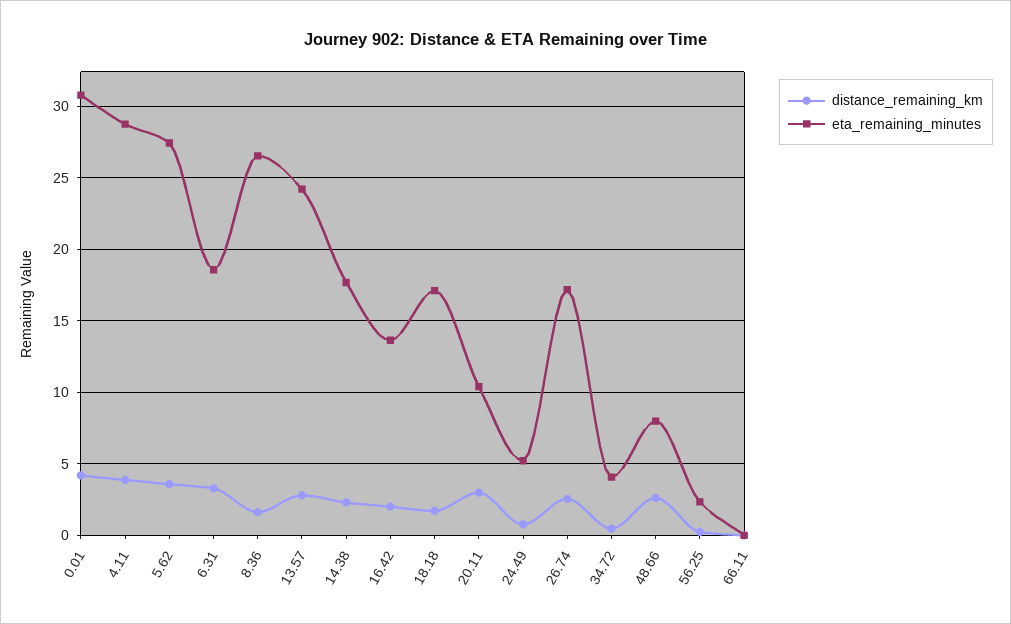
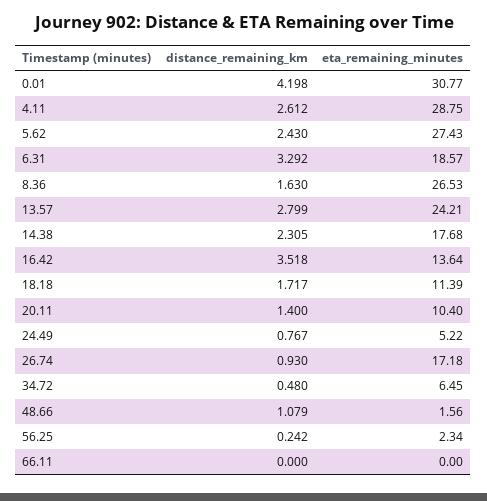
distance_remaining_km, 4.11: 4 -> 2.612
distance_remaining_km, 5.62: 3.5 -> 2.43
distance_remaining_km, 16.42: 2 -> 3.518
eta_remaining_minutes, 18.18: 17 -> 11.39
distance_remaining_km, 20.11: 3 -> 1.4
distance_remaining_km, 26.74: 2.5 -> 0.93
eta_remaining_minutes, 34.72: 4 -> 6.45
distance_remaining_km, 48.66: 2.5 -> 1.079
eta_remaining_minutes, 48.66: 8 -> 1.56

